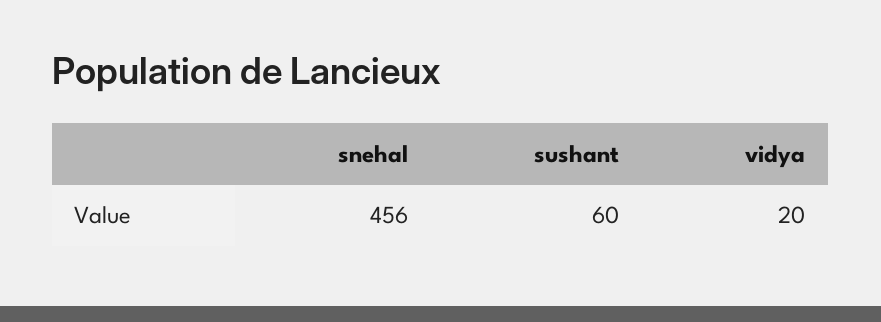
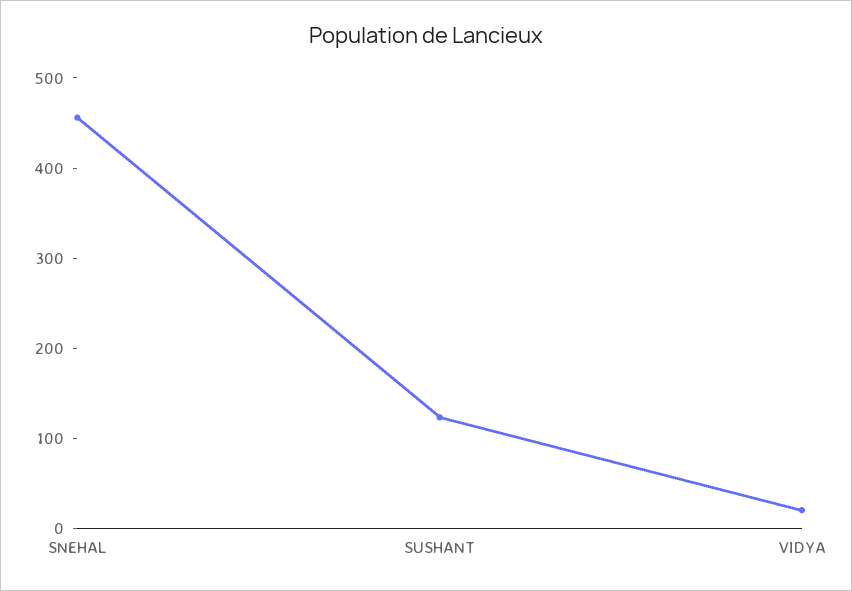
sushant: 60 -> 120

